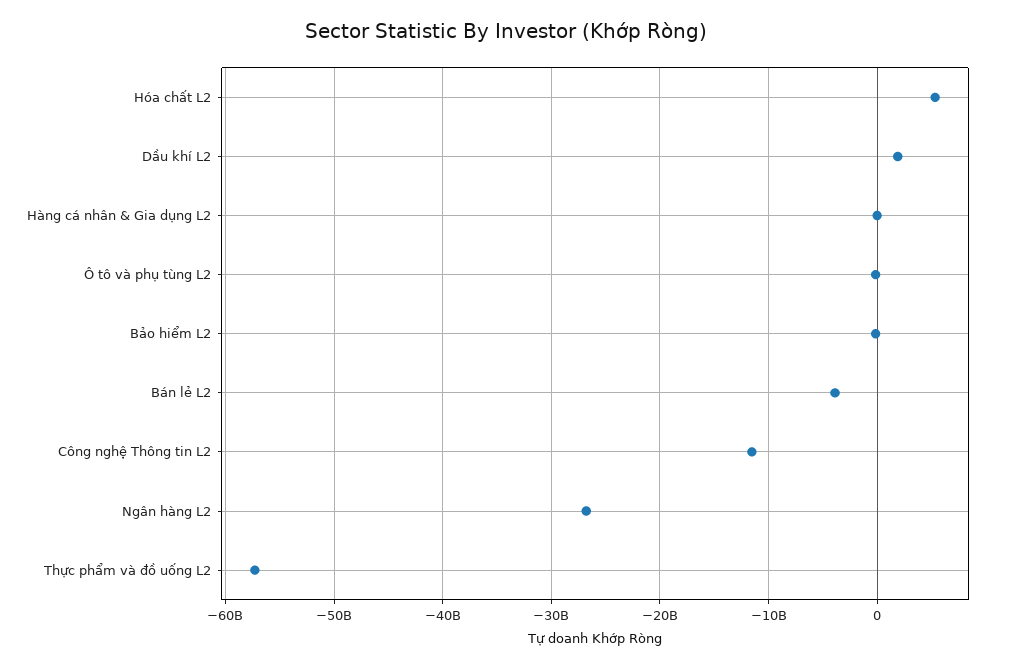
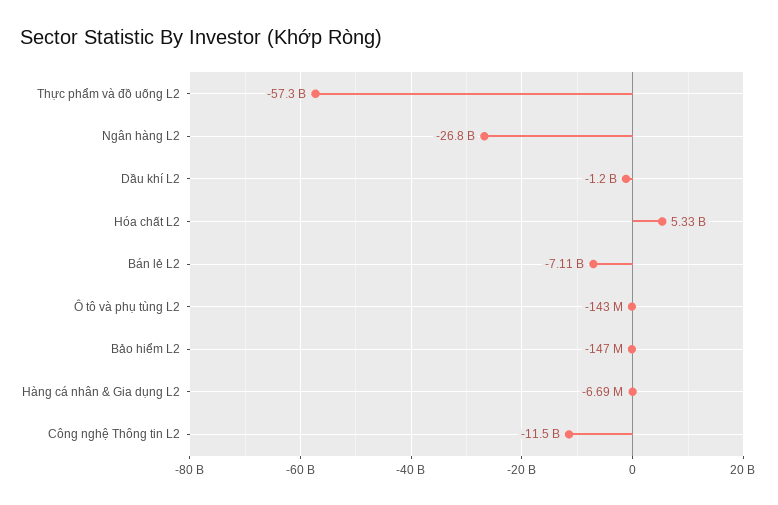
Dầu khí L2: 2000000000 -> -1200000000
Bán lẻ L2: -4000000000 -> -7110000000

